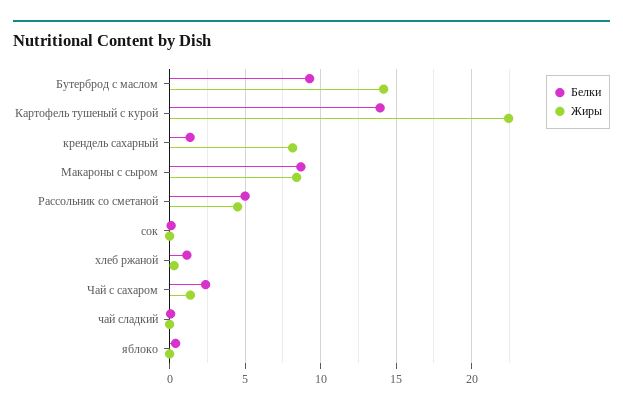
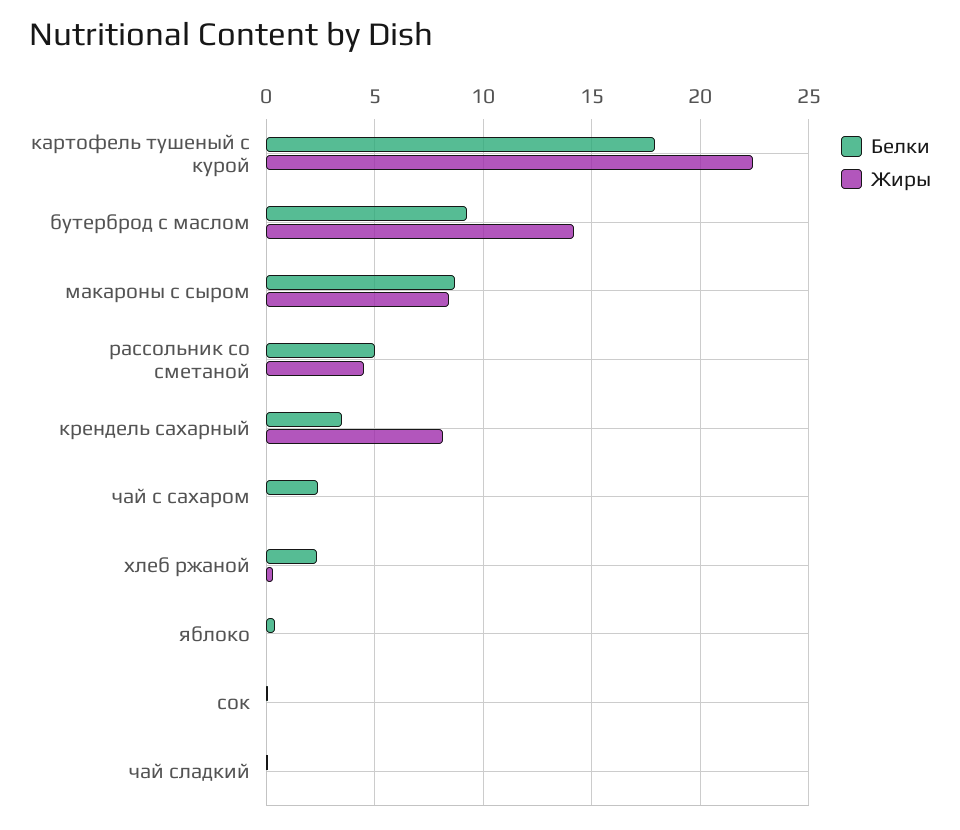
Белки, Картофель тушеный с курой: 14 -> 18
Белки, крендель сахарный: 1.5 -> 3.5
Белки, хлеб ржаной: 1 -> 2.5
Жиры, Чай с сахаром: 1.5 -> 0

